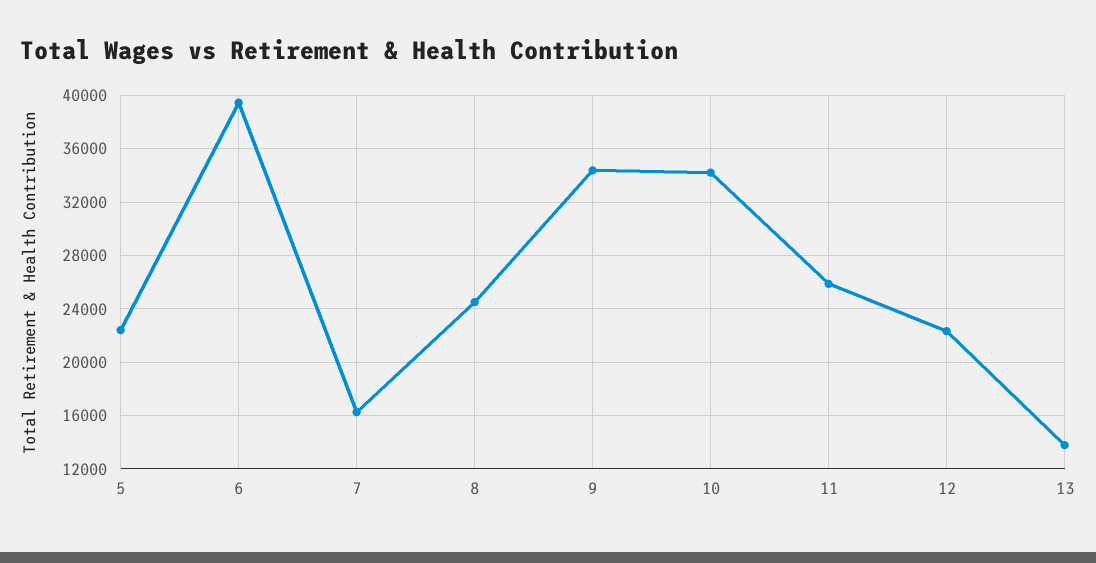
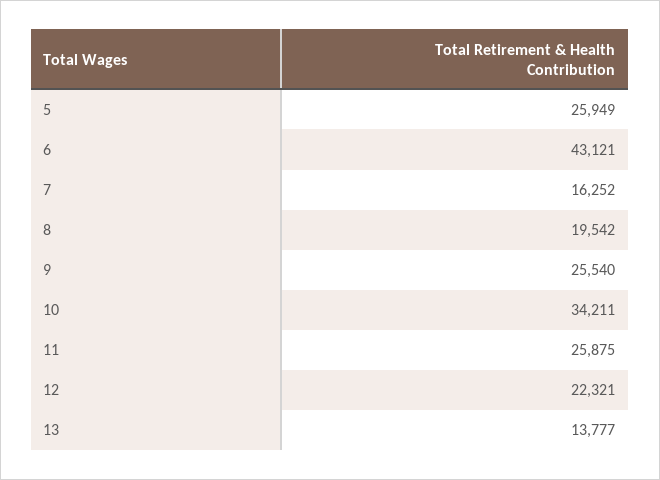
5: 22500 -> 25949
6: 39500 -> 43121
8: 24500 -> 19542
9: 34500 -> 25540

